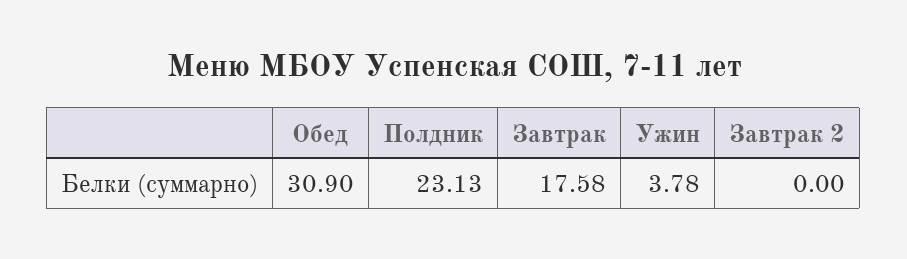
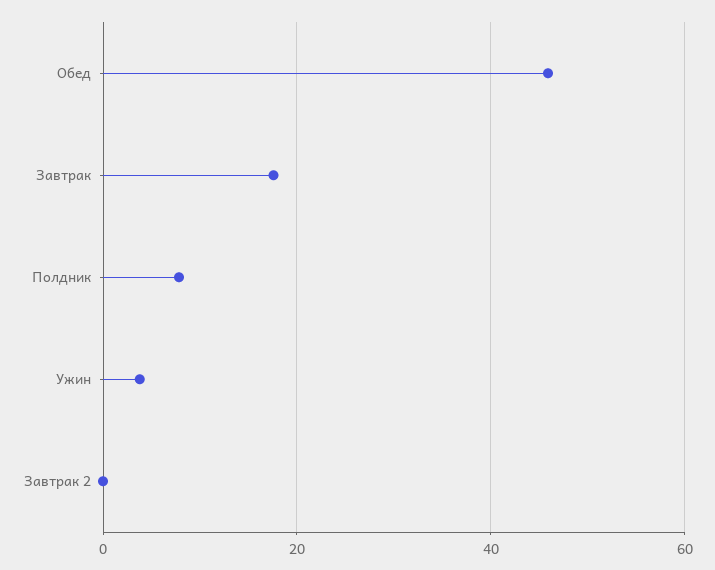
Обед: 30.9 -> 46
Полдник: 23.13 -> 8

